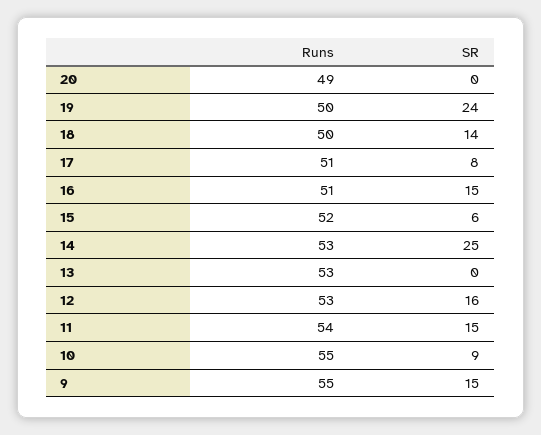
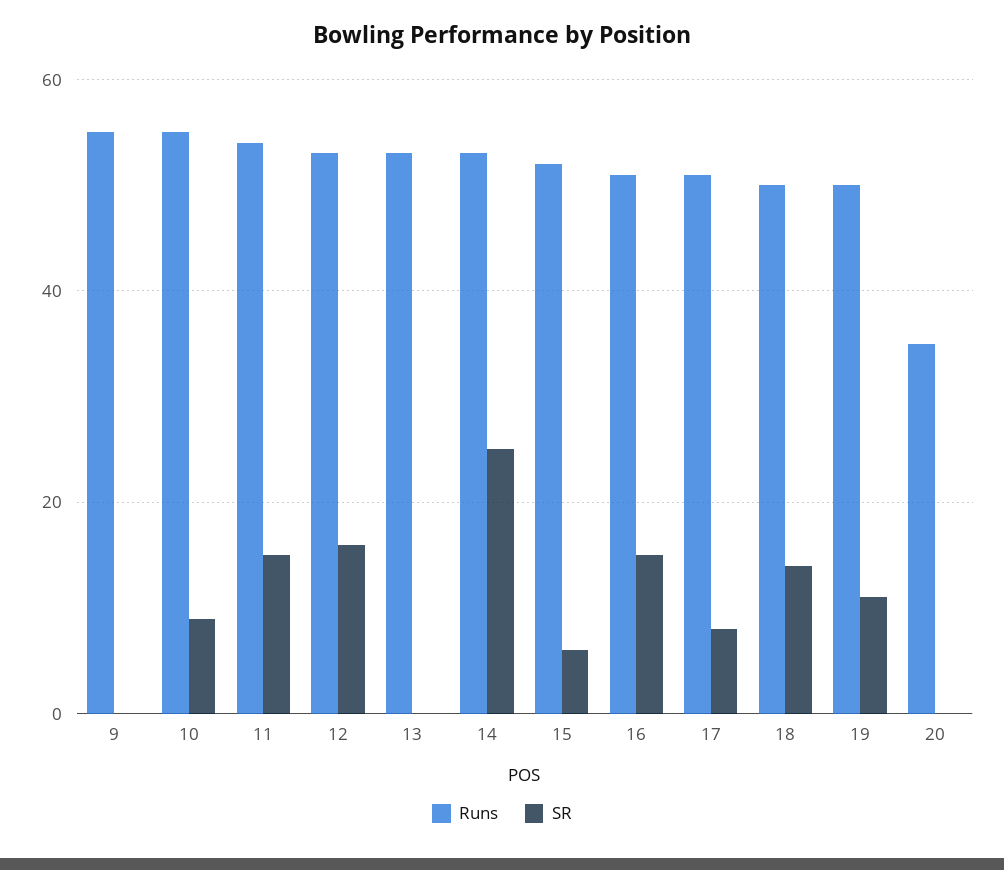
Runs, 20: 49 -> 35
SR, 19: 24 -> 10
SR, 9: 15 -> 0

